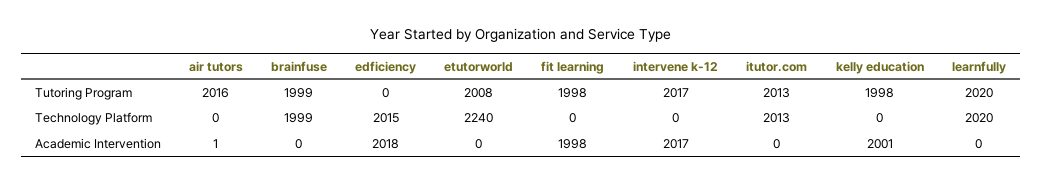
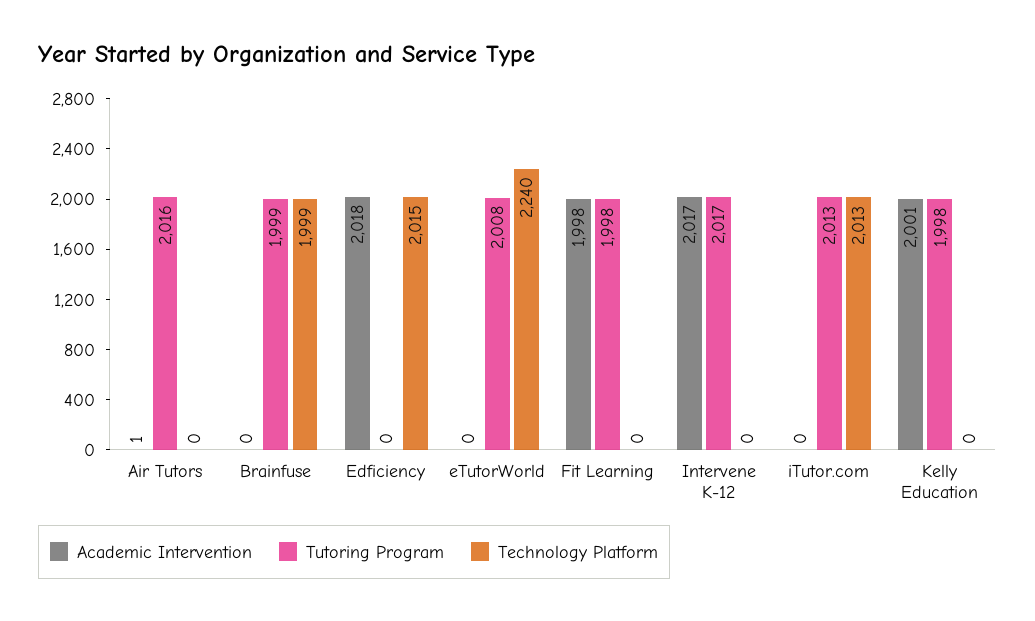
Tutoring Program, learnfully: 2020 -> none
Technology Platform, learnfully: 2020 -> none
Academic Intervention, learnfully: 0 -> none

